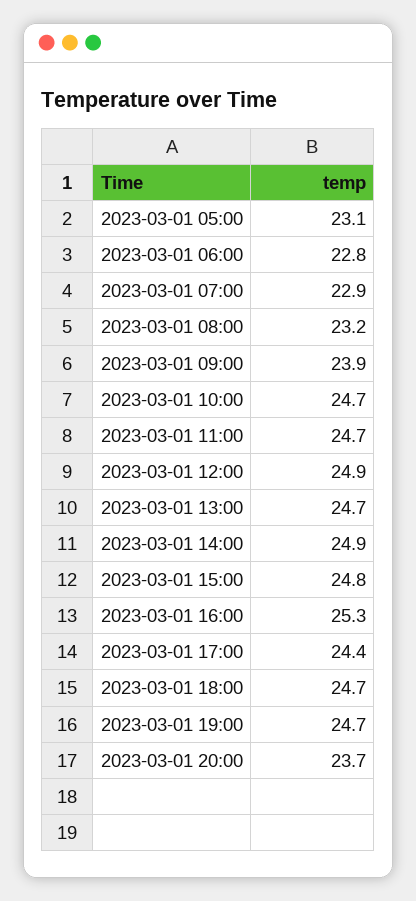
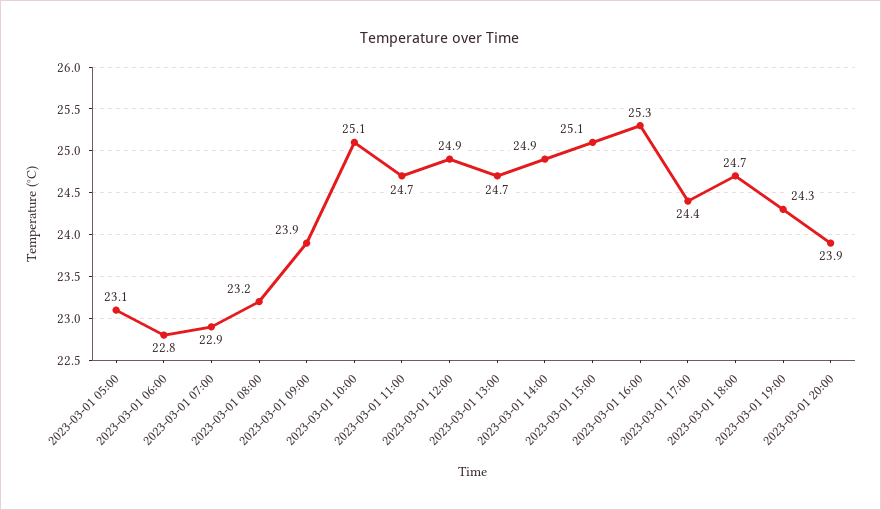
2023-03-01 10:00: 24.7 -> 25.1
2023-03-01 15:00: 24.8 -> 25.1
2023-03-01 19:00: 24.7 -> 24.3
2023-03-01 20:00: 23.7 -> 23.9

